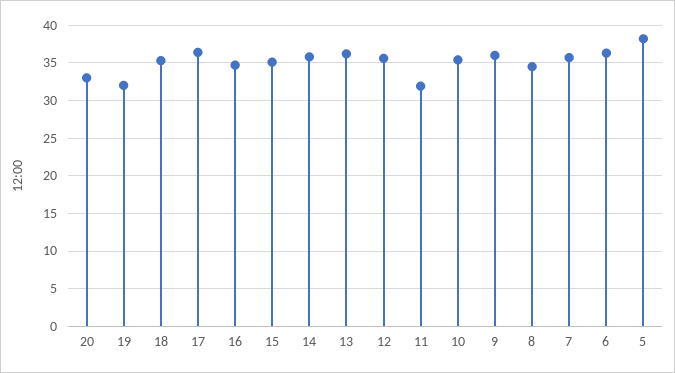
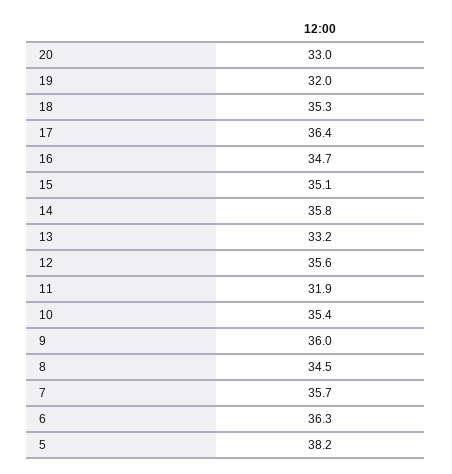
13: 36 -> 33.2

